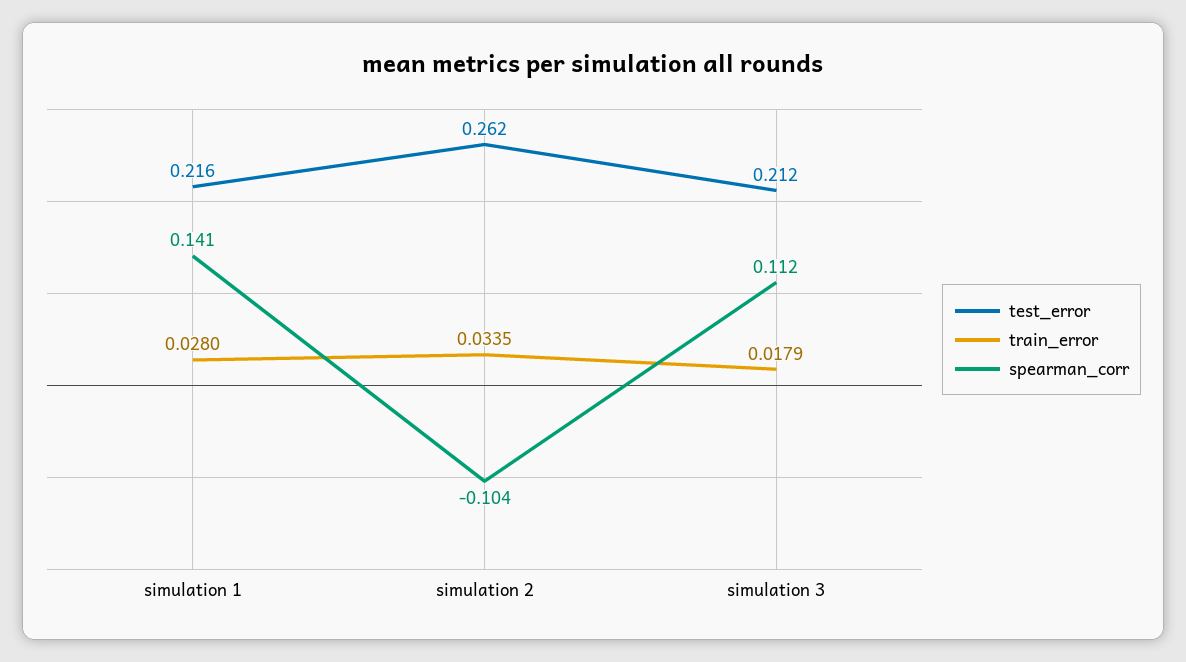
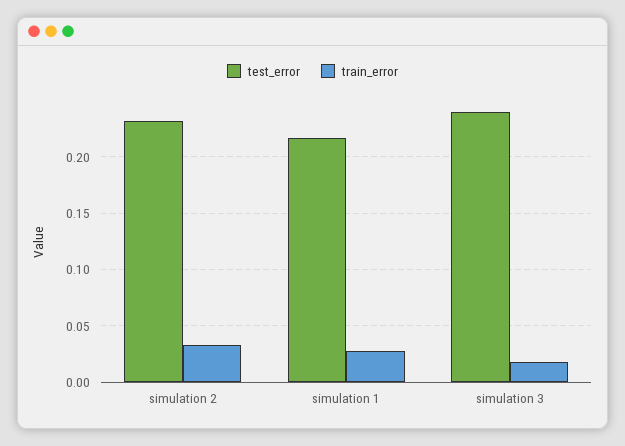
spearman_corr, simulation 1: 0.141 -> none
test_error, simulation 2: 0.262 -> 0.23
spearman_corr, simulation 2: -0.104 -> none
test_error, simulation 3: 0.212 -> 0.24
spearman_corr, simulation 3: 0.112 -> none

